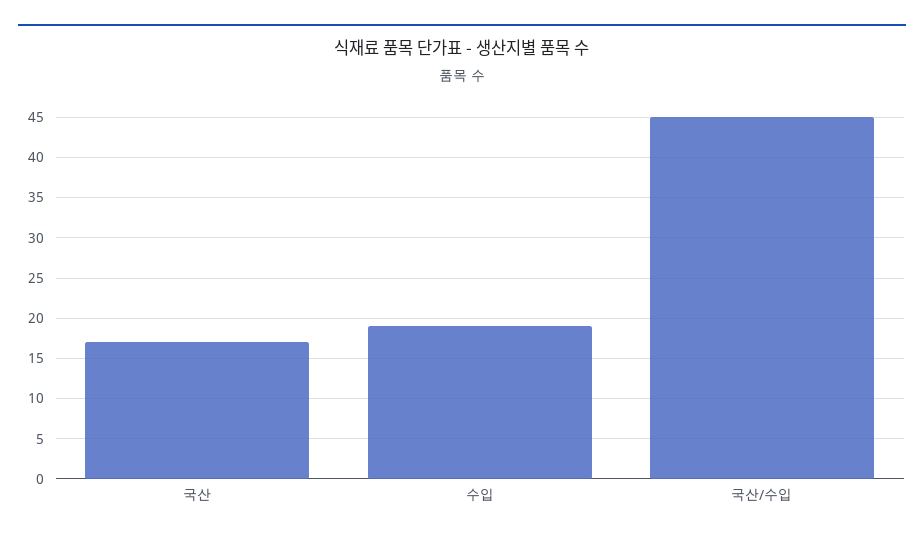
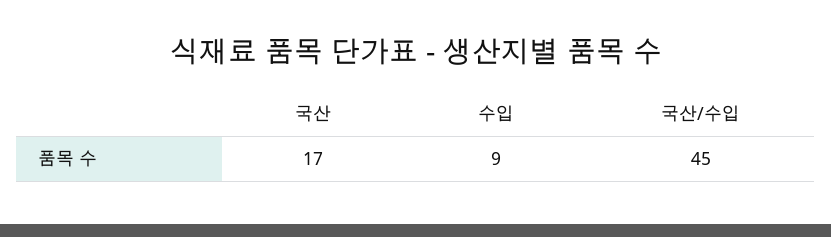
수입: 19 -> 9

